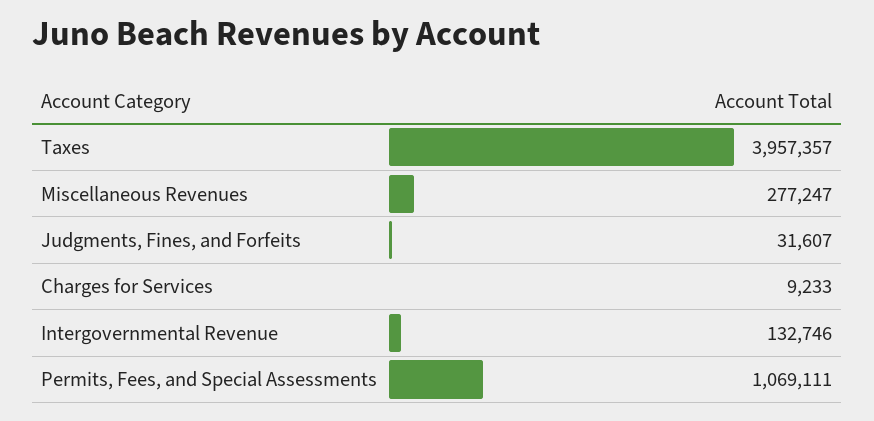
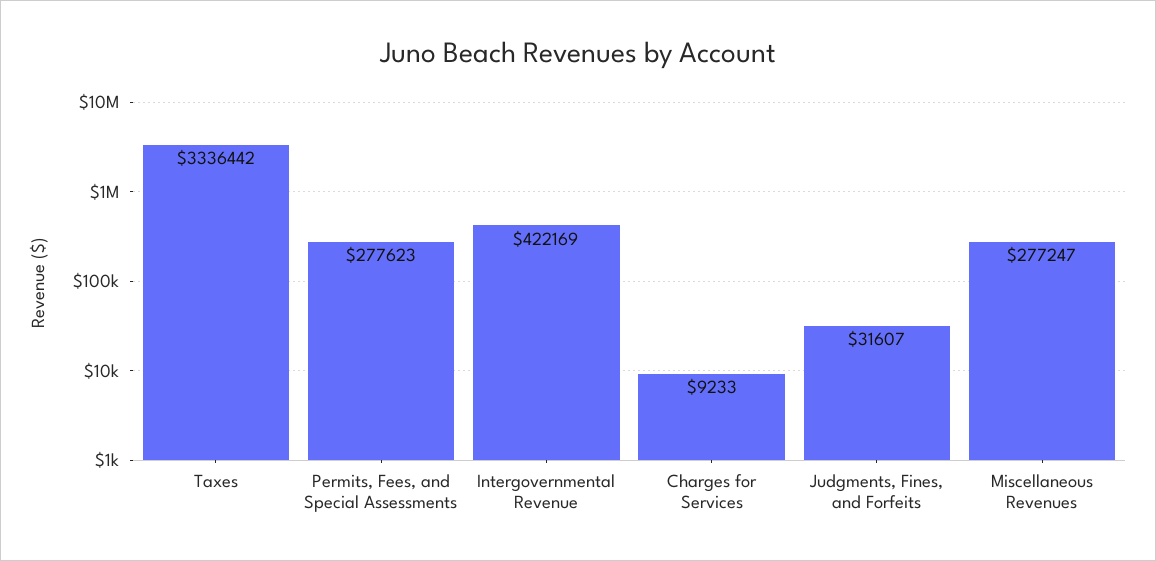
Taxes: 3957357 -> 3336442
Intergovernmental Revenue: 132746 -> 422169
Permits, Fees, and Special Assessments: 1069111 -> 277623

